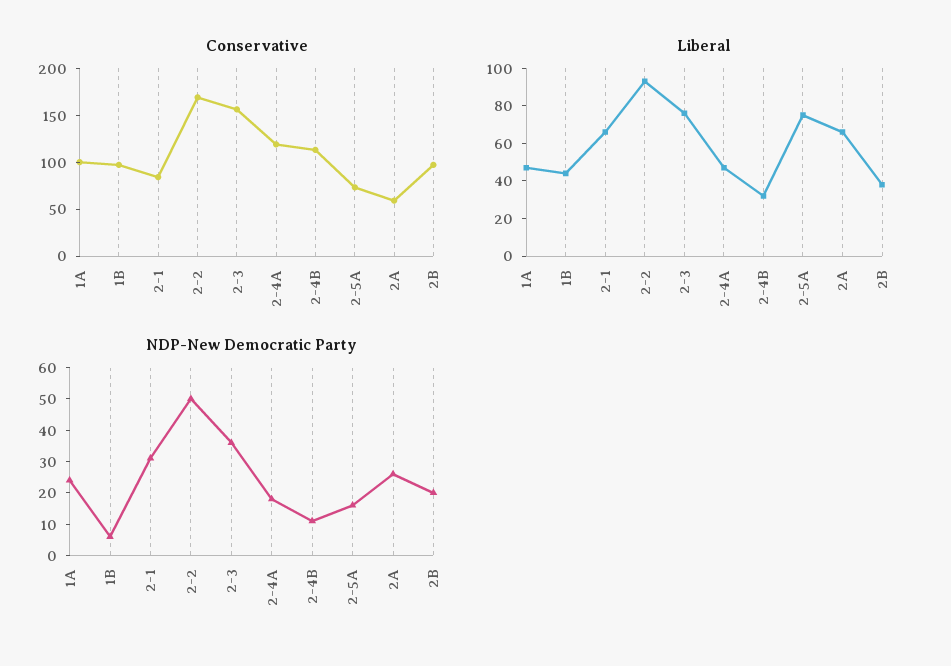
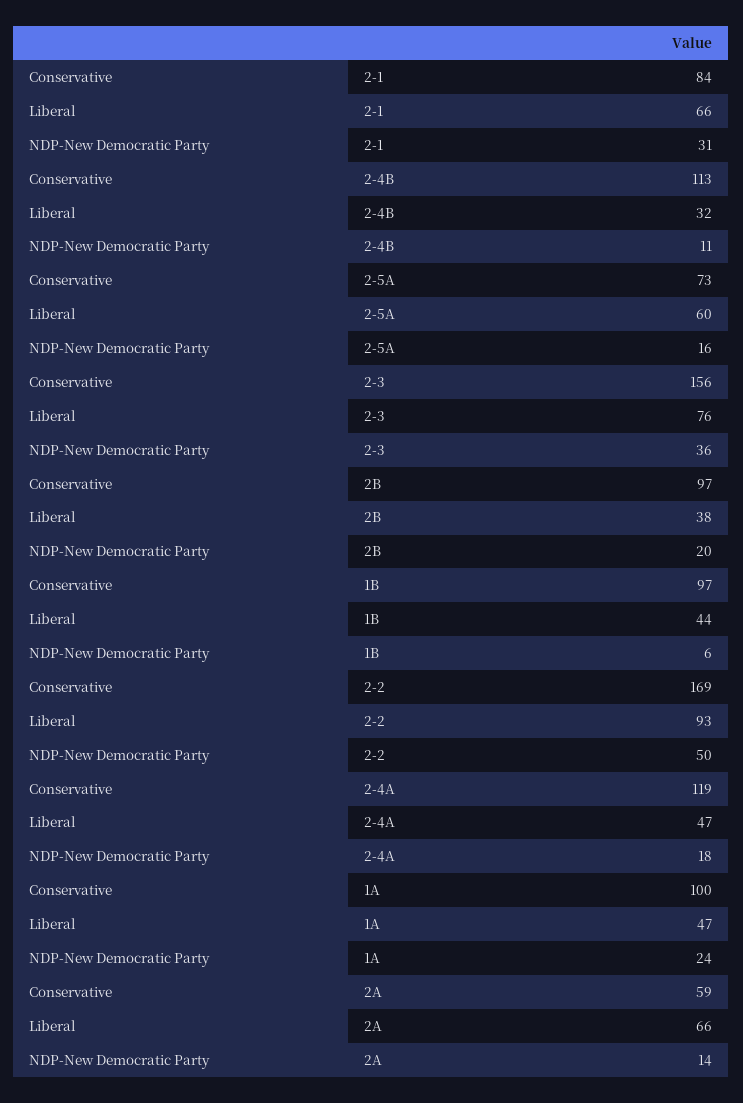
Liberal, 2-5A: 75 -> 60
NDP-New Democratic Party, 2A: 25 -> 14

